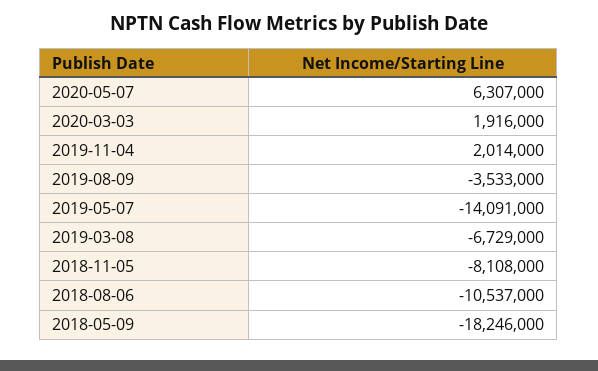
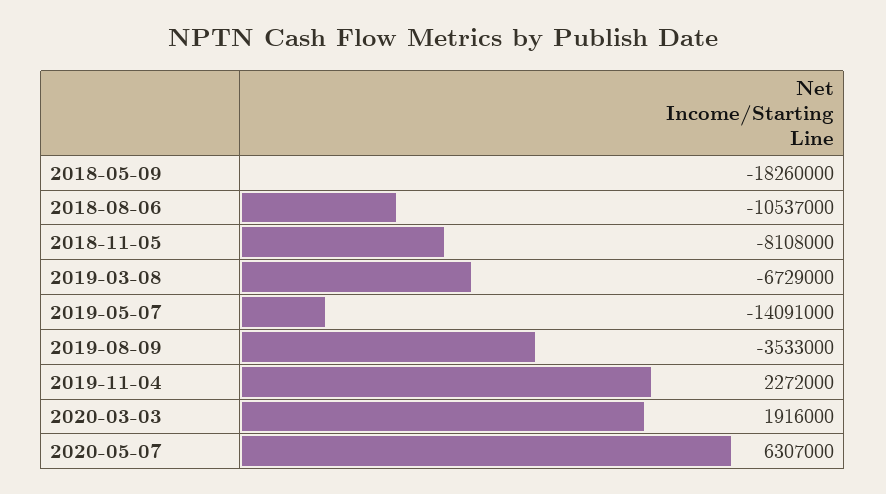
2019-11-04: 2014000 -> 2272000
2018-05-09: -18246000 -> -18260000

